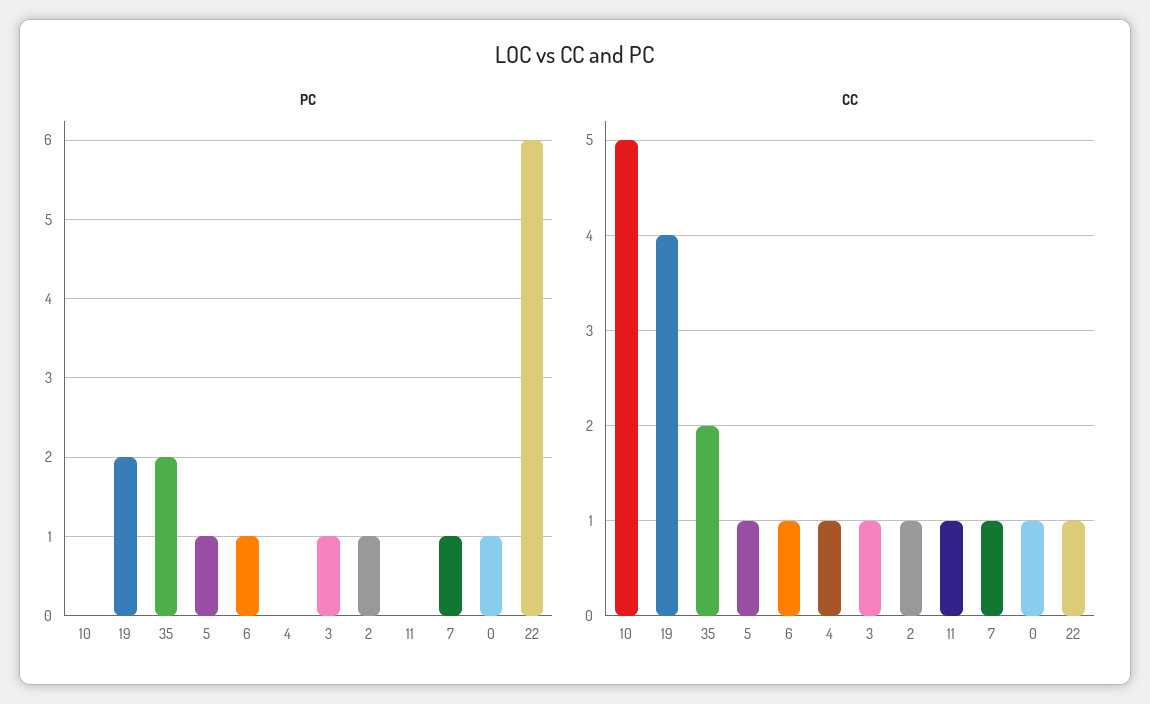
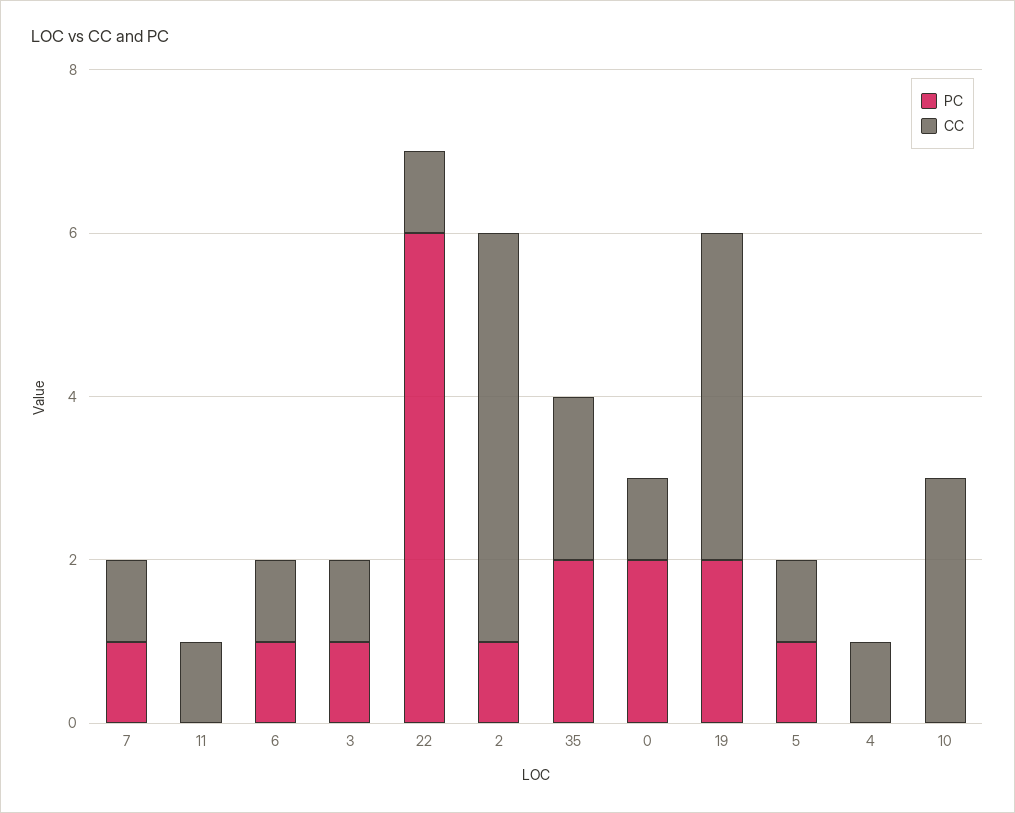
PC, 0: 1 -> 2
CC, 10: 5 -> 3
CC, 2: 1 -> 5

